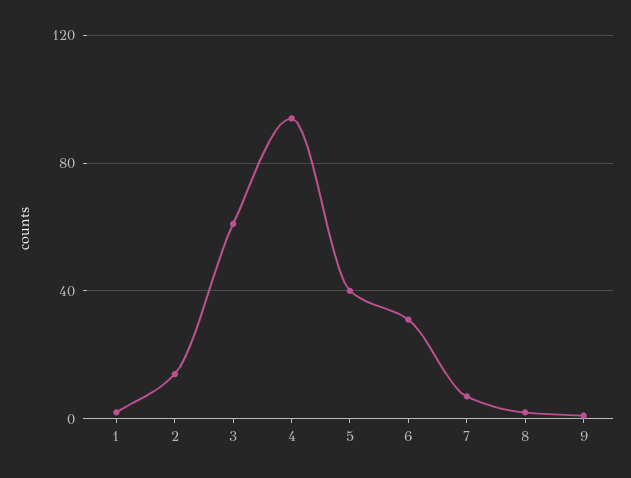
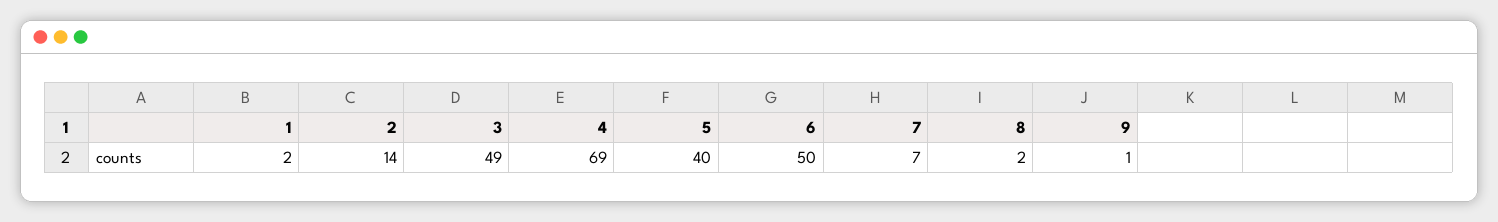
3: 60 -> 49
4: 95 -> 69
6: 30 -> 50

